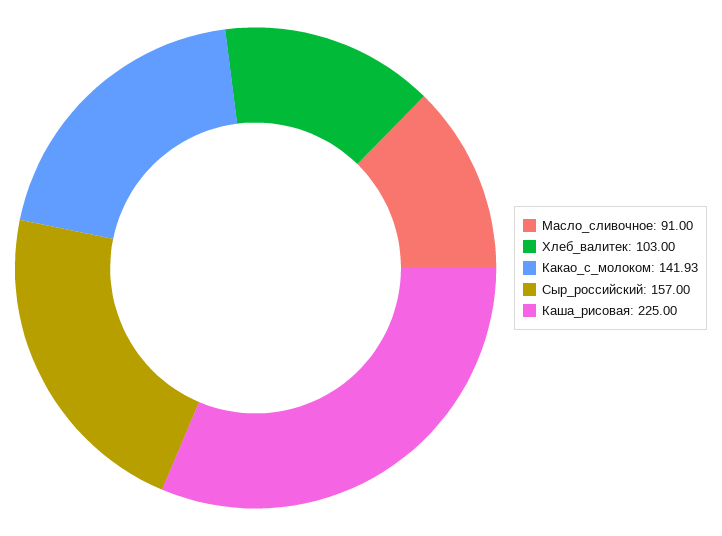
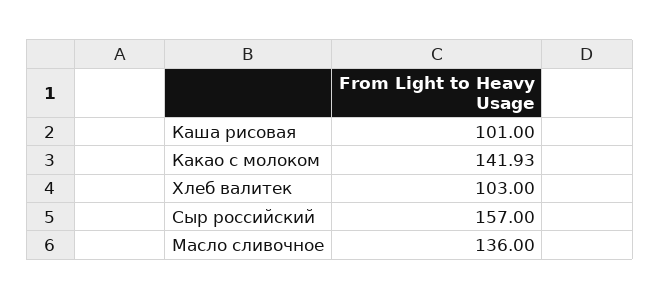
Масло_сливочное: 91 -> 136
Каша_рисовая: 225 -> 101

